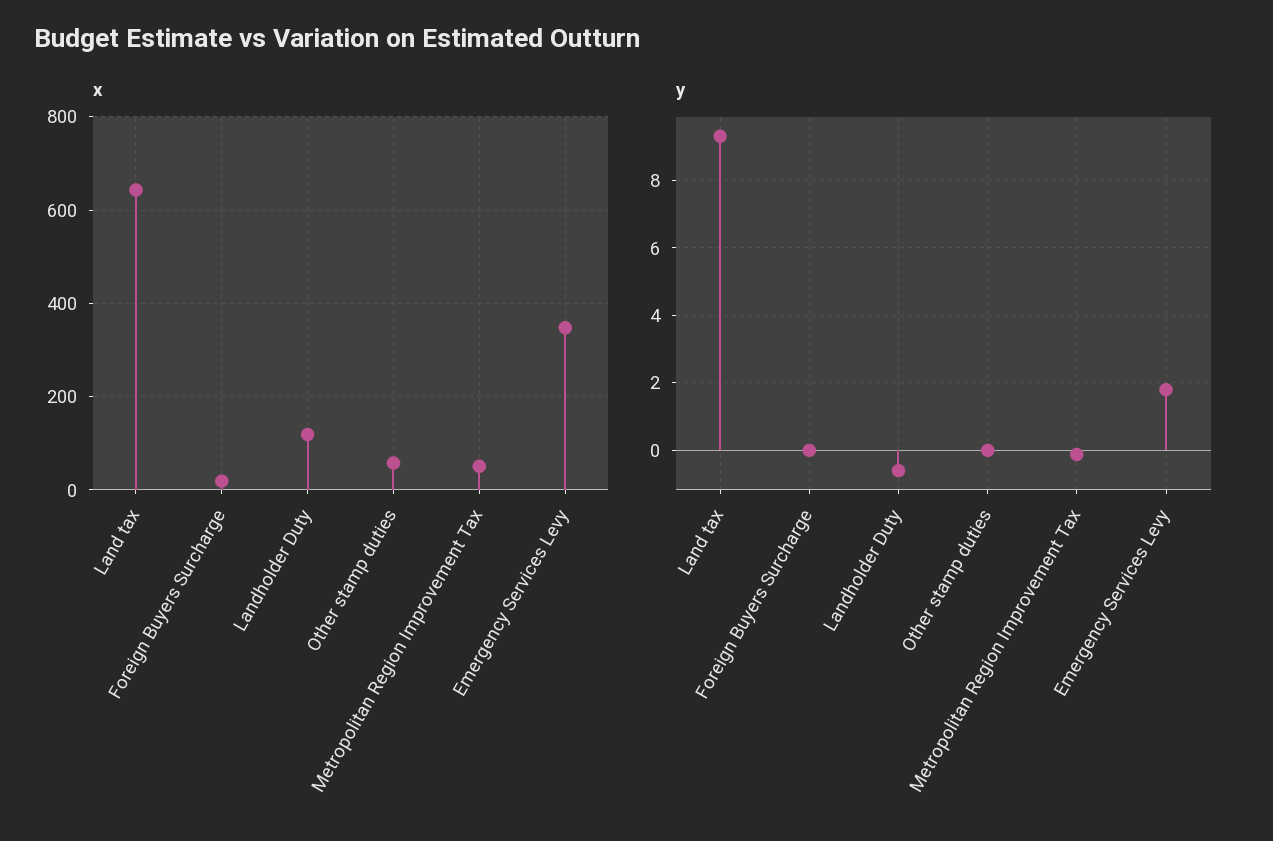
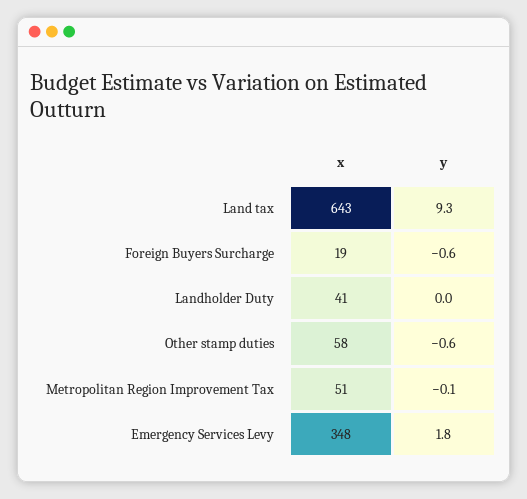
x, Landholder Duty: 120 -> 41
y, Foreign Buyers Surcharge: 0 -> -0.6
y, Landholder Duty: -0.6 -> 0
y, Other stamp duties: 0 -> -0.6

